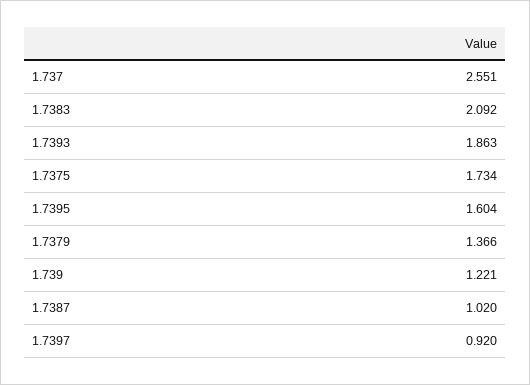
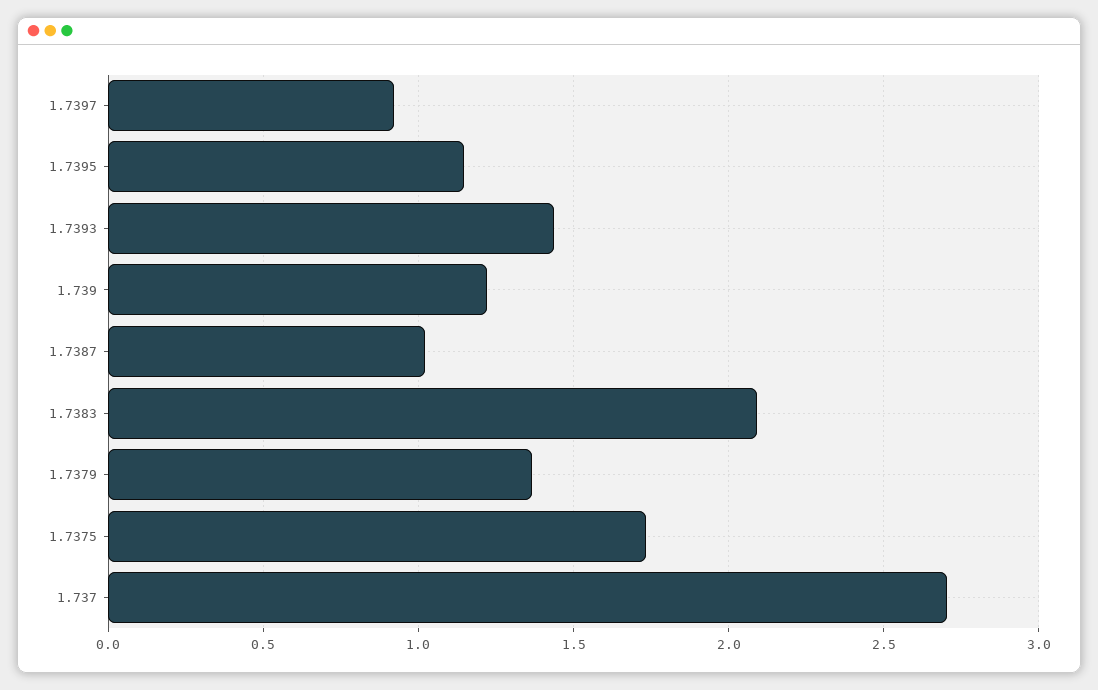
1.737: 2.551 -> 2.7
1.7393: 1.863 -> 1.45
1.7395: 1.604 -> 1.15

